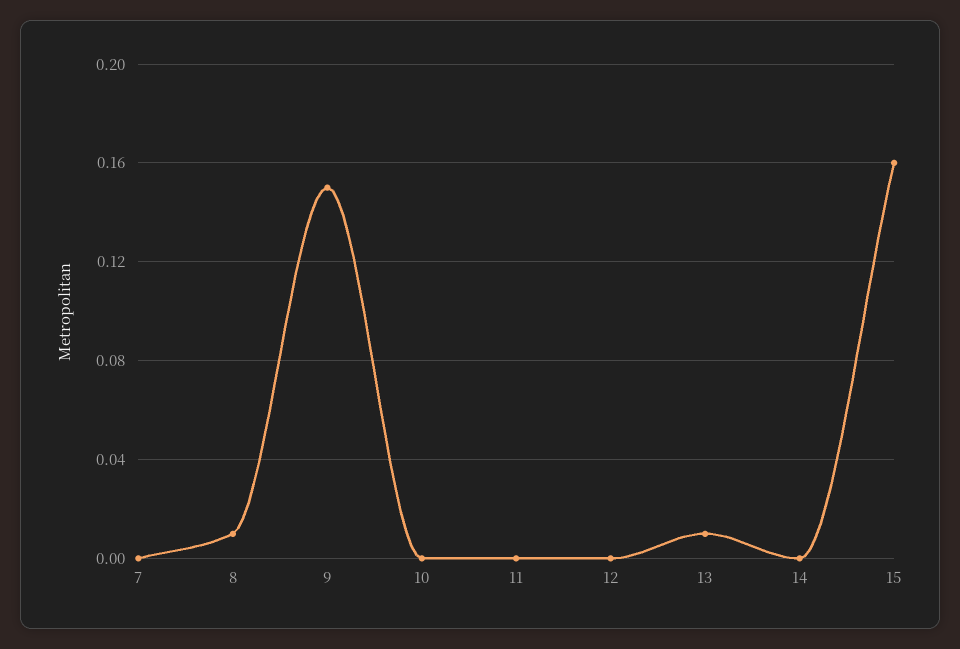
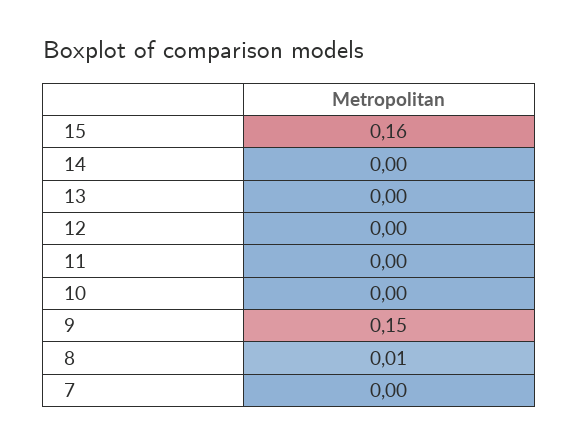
13: 0.01 -> 0

